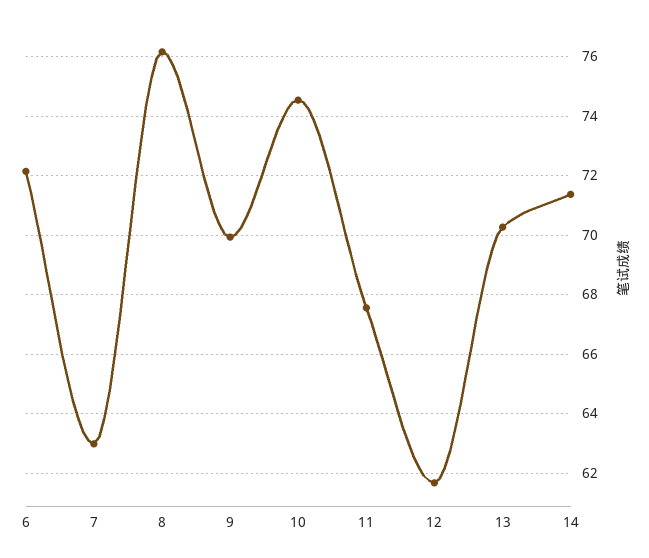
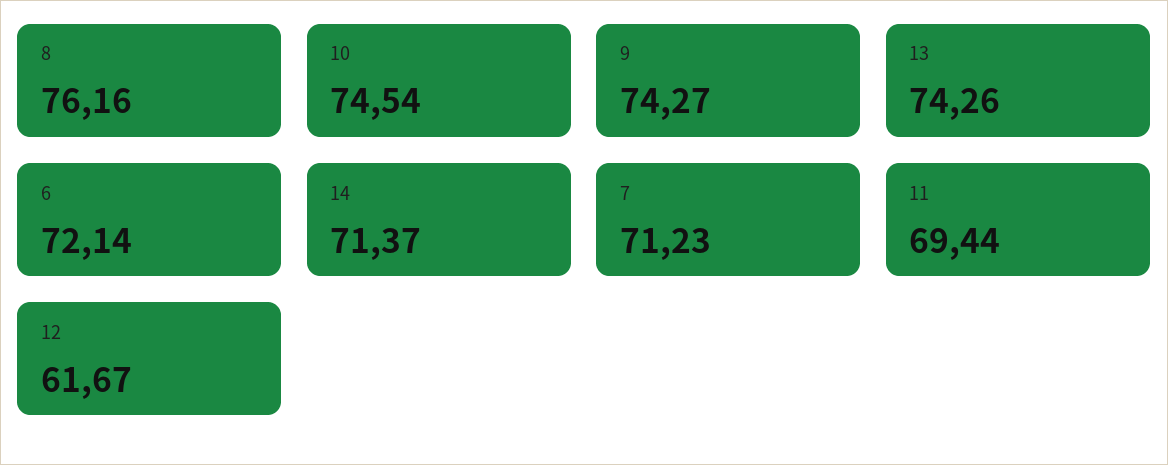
7: 63 -> 71.23
9: 70 -> 74.27
11: 67.5 -> 69.44
13: 70.25 -> 74.26

